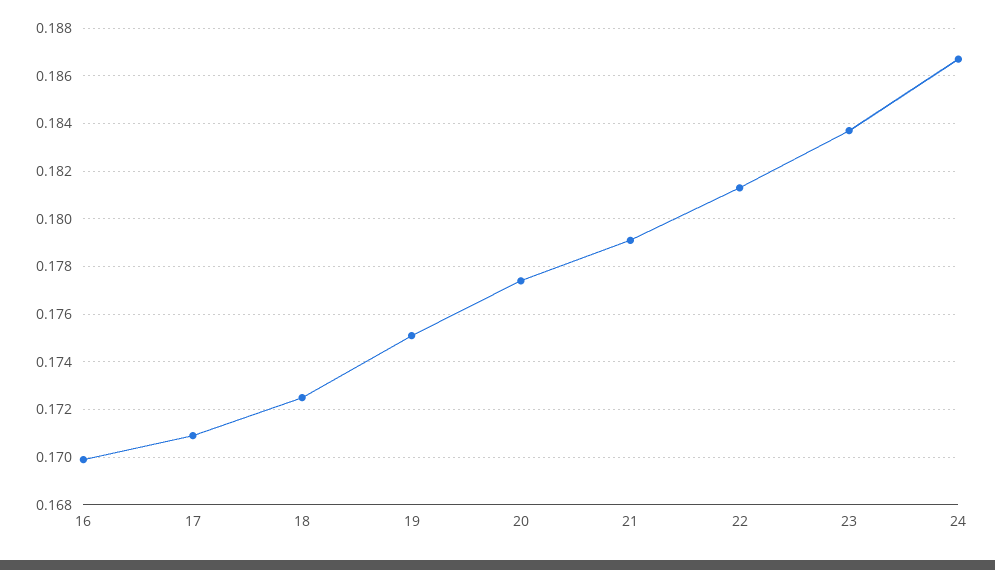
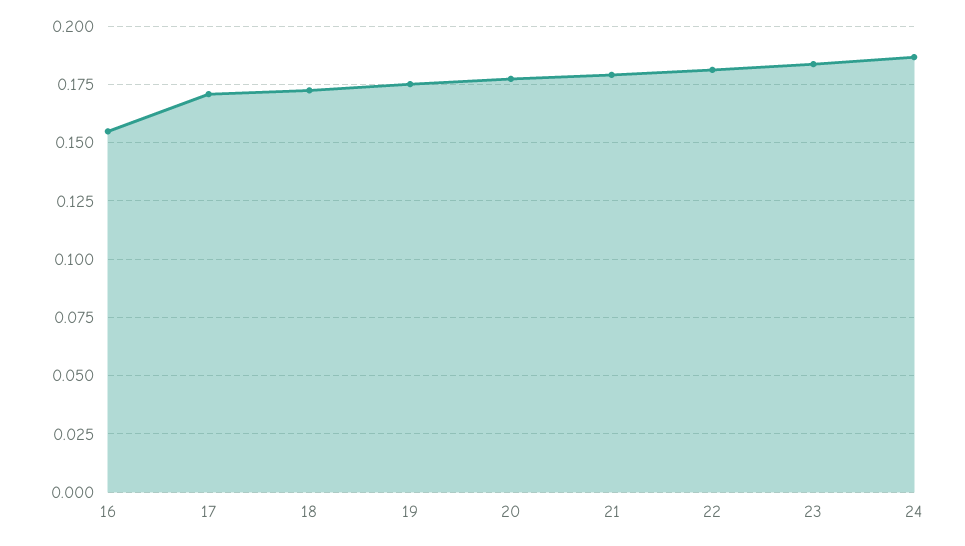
16: 0.17 -> 0.155

